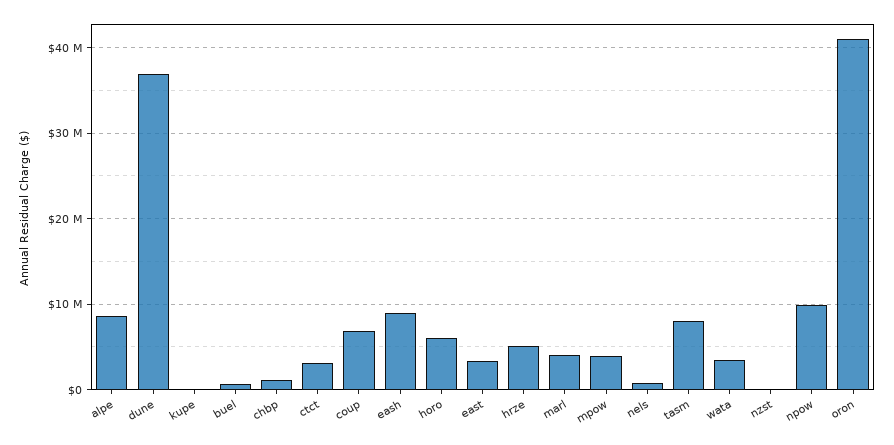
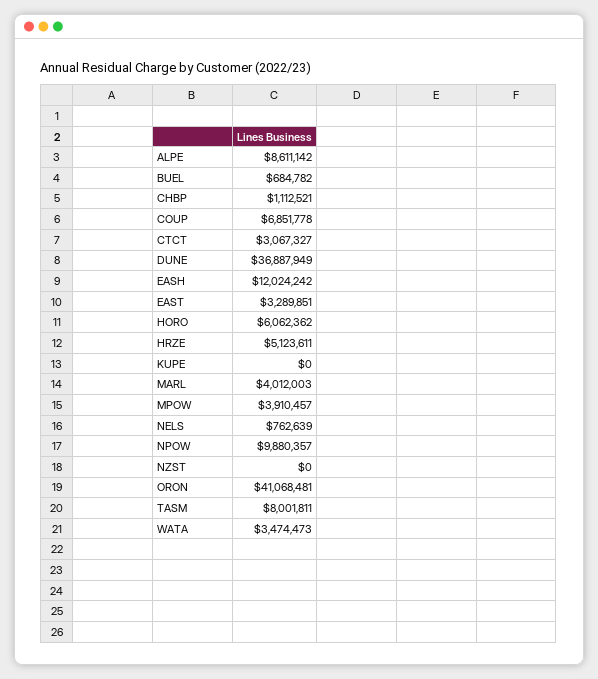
eash: 9000000 -> 12024242

